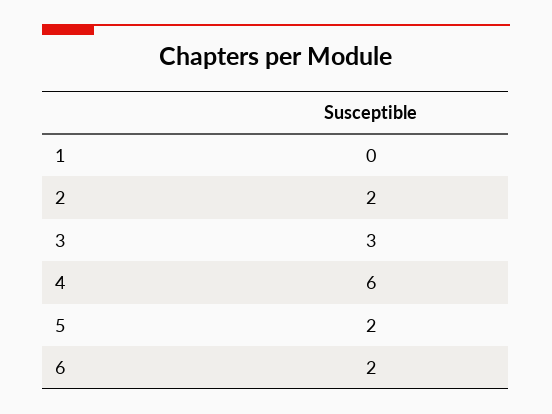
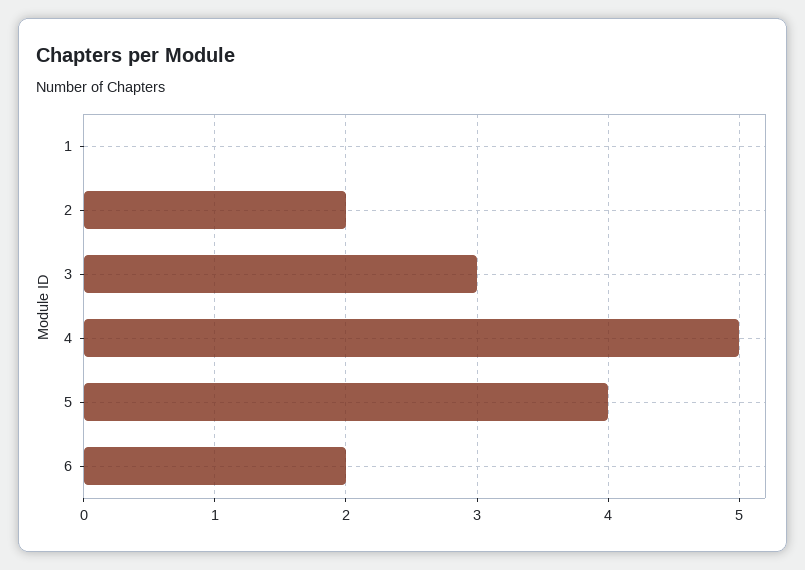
4: 6 -> 5
5: 2 -> 4

